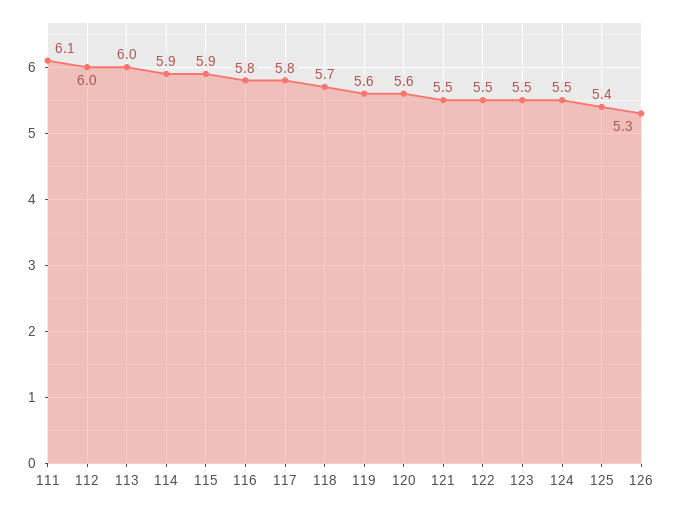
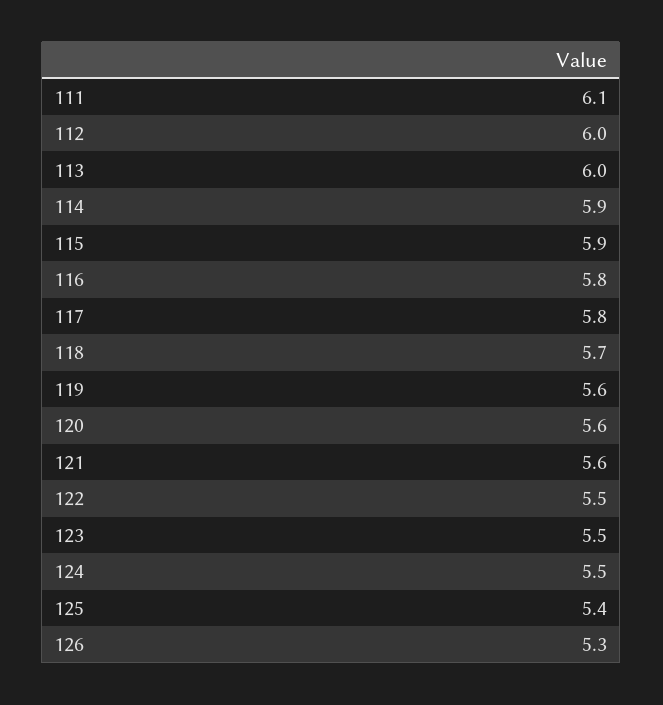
121: 5.5 -> 5.6

